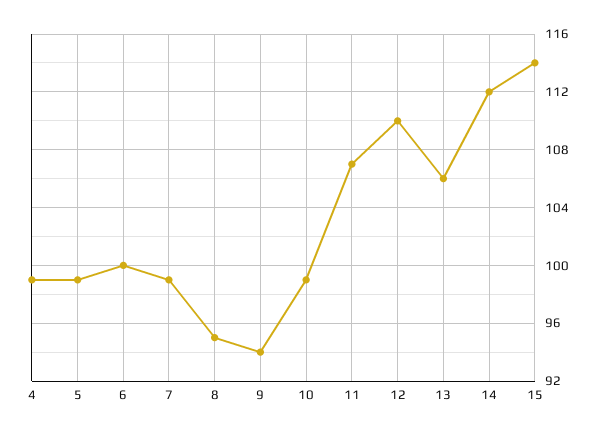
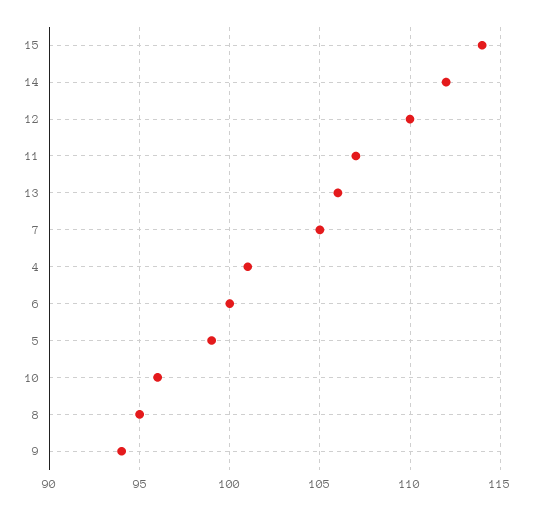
4: 99 -> 101
7: 99 -> 105
10: 99 -> 96

